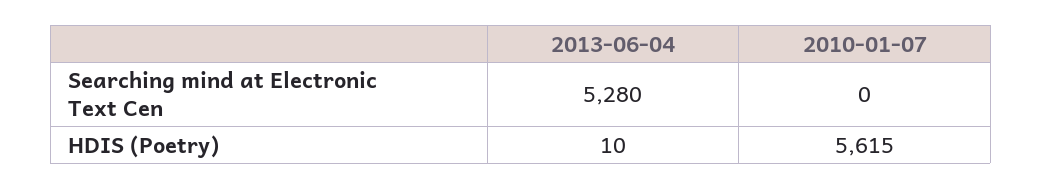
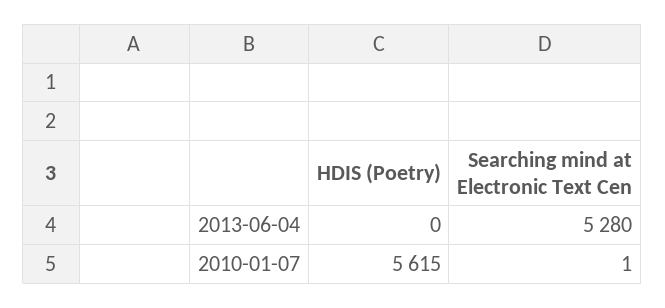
2010-01-07, Searching mind at Electronic Text Cen: 0 -> 1
2013-06-04, HDIS (Poetry): 10 -> 0

